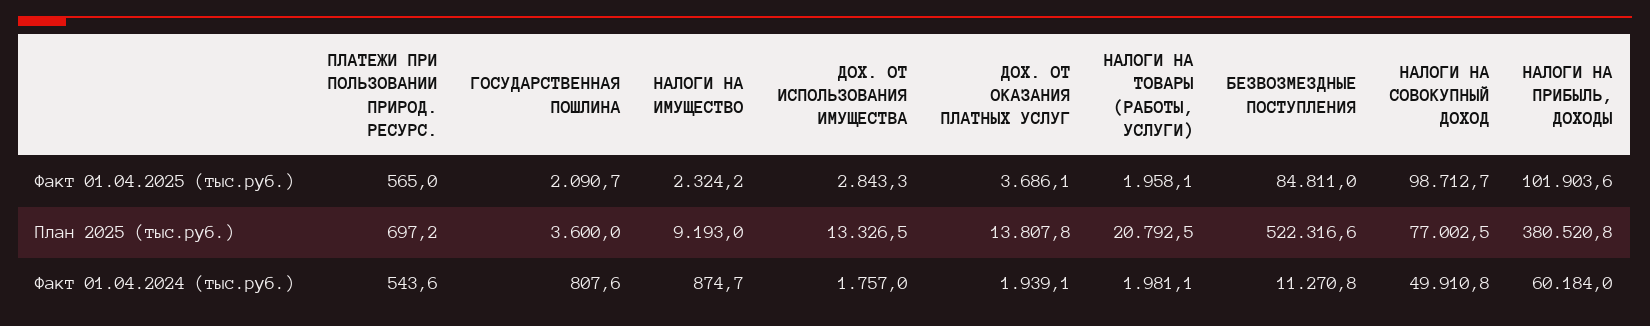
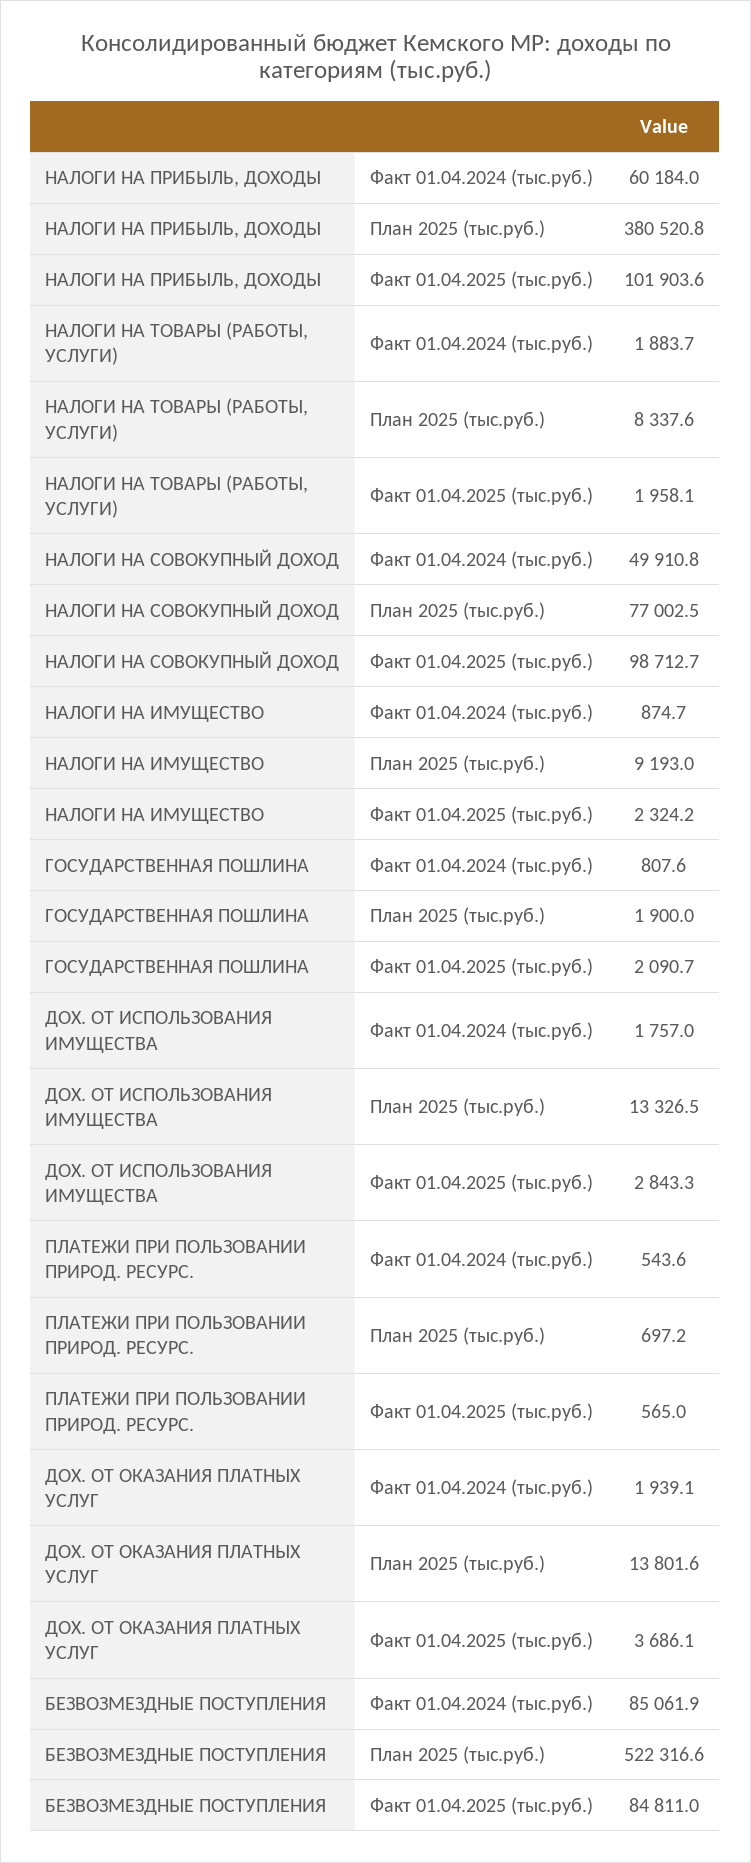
ГОСУДАРСТВЕННАЯ ПОШЛИНА, План 2025 (тыс.руб.): 3600 -> 1900
ДОХ. ОТ ОКАЗАНИЯ ПЛАТНЫХ УСЛУГ, План 2025 (тыс.руб.): 13807.8 -> 13801.6
НАЛОГИ НА ТОВАРЫ (РАБОТЫ, УСЛУГИ), План 2025 (тыс.руб.): 20792.5 -> 8337.6
НАЛОГИ НА ТОВАРЫ (РАБОТЫ, УСЛУГИ), Факт 01.04.2024 (тыс.руб.): 1981.1 -> 1883.7
БЕЗВОЗМЕЗДНЫЕ ПОСТУПЛЕНИЯ, Факт 01.04.2024 (тыс.руб.): 11270.8 -> 85061.9

